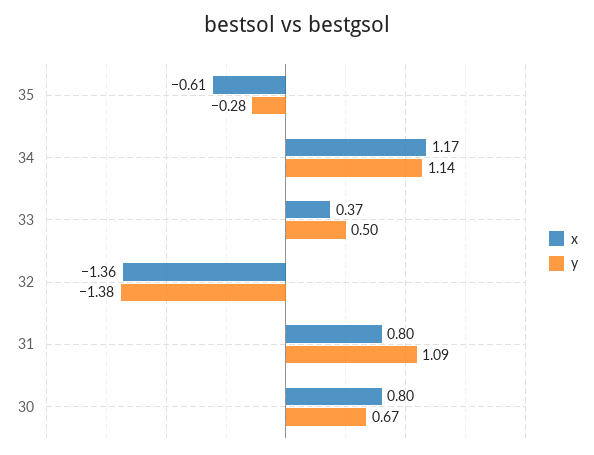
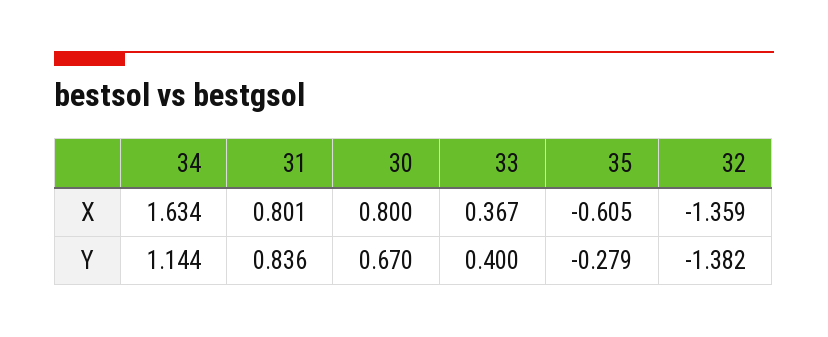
x, 34: 1.17 -> 1.634
y, 33: 0.5 -> 0.4
y, 31: 1.09 -> 0.836

